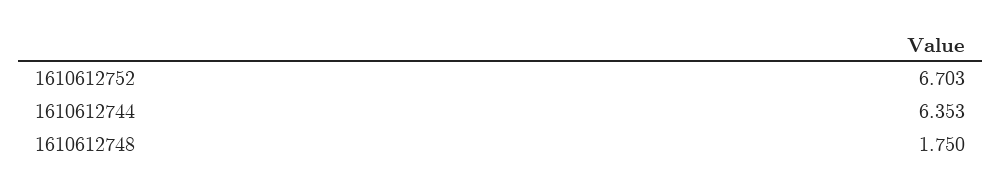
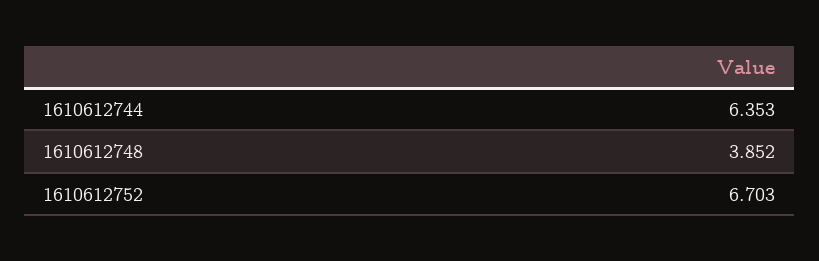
1610612748: 1.75 -> 3.852

